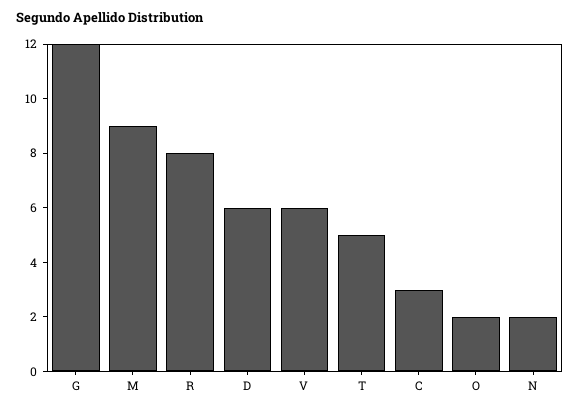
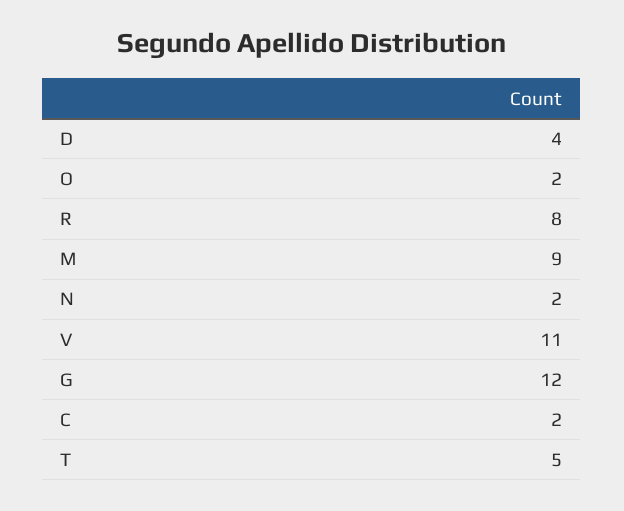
D: 6 -> 4
V: 6 -> 11
C: 3 -> 2

